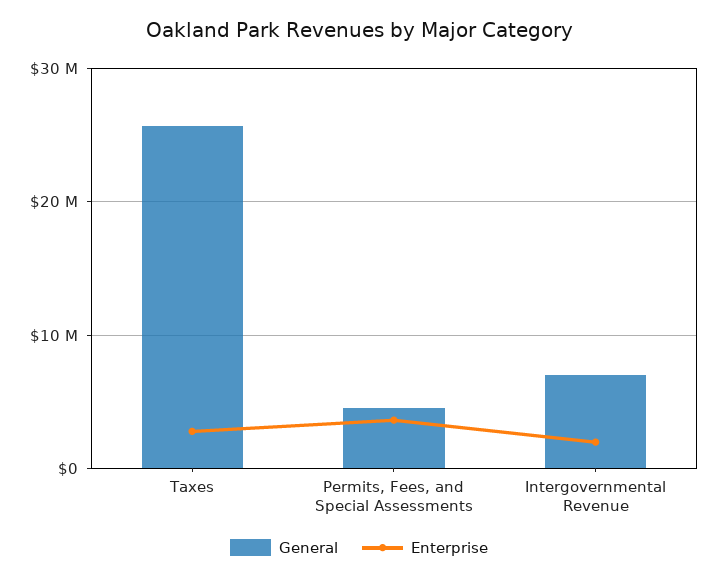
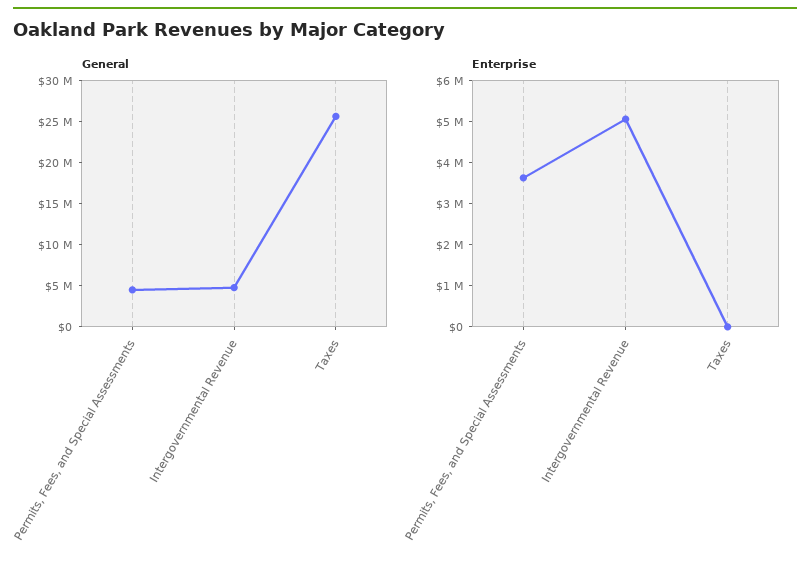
Enterprise, Taxes: 3000000 -> 0
General, Intergovernmental Revenue: 7000000 -> 5000000
Enterprise, Intergovernmental Revenue: 2000000 -> 5000000

